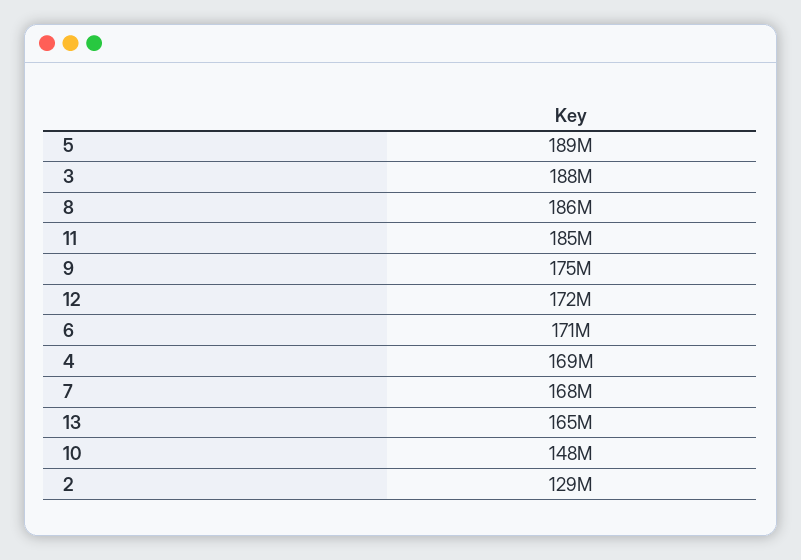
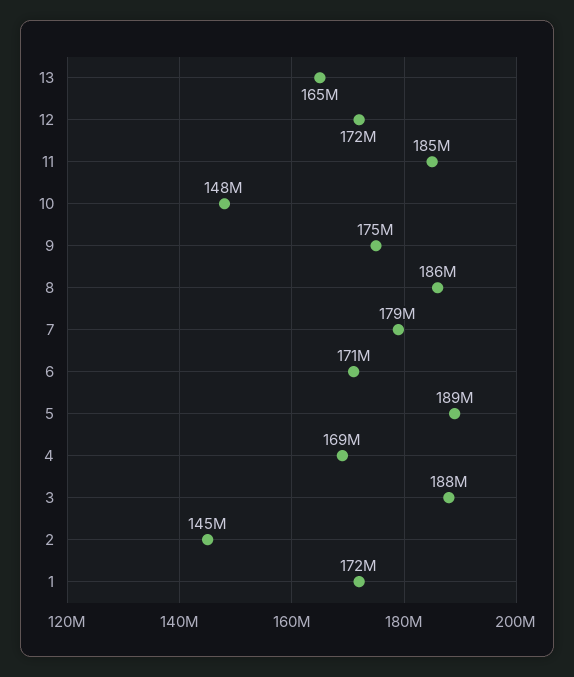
7: 168000000 -> 179000000
2: 129000000 -> 145000000
1: none -> 172000000

